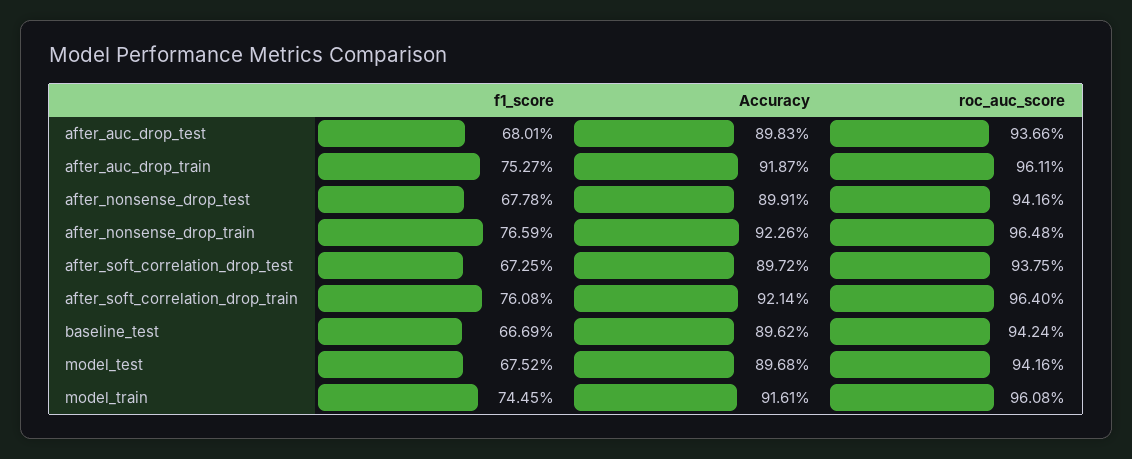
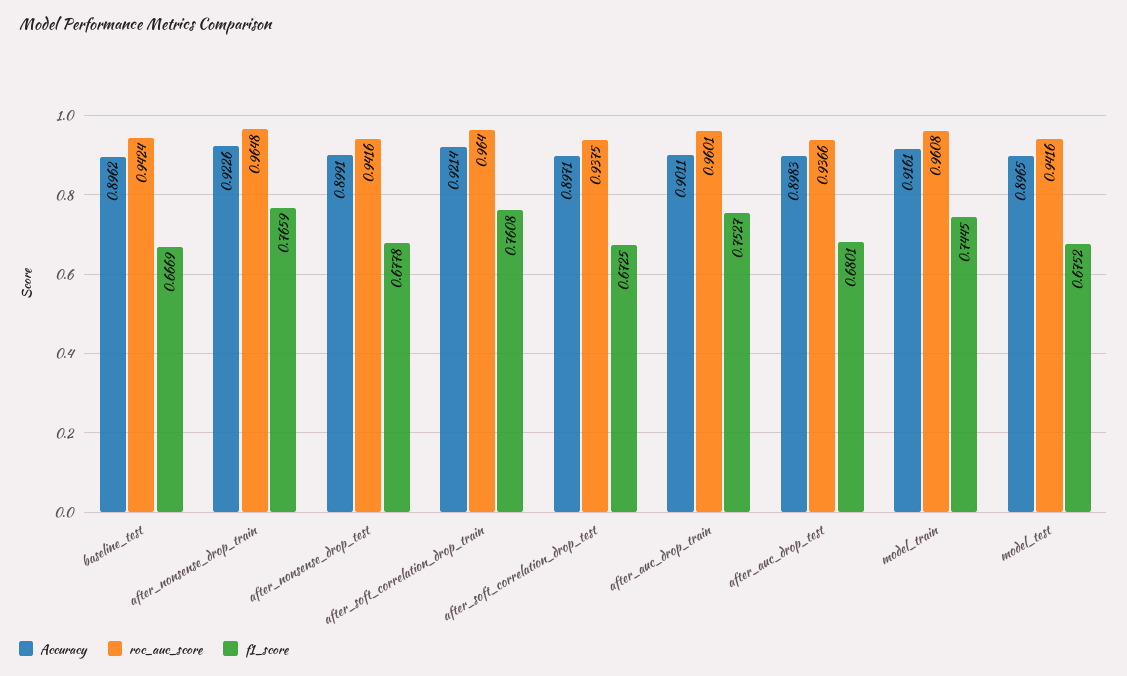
Accuracy, after_auc_drop_train: 0.9187 -> 0.9011
roc_auc_score, after_auc_drop_train: 0.9611 -> 0.9601
Accuracy, after_soft_correlation_drop_test: 0.8972 -> 0.8971
Accuracy, model_test: 0.8968 -> 0.8965

